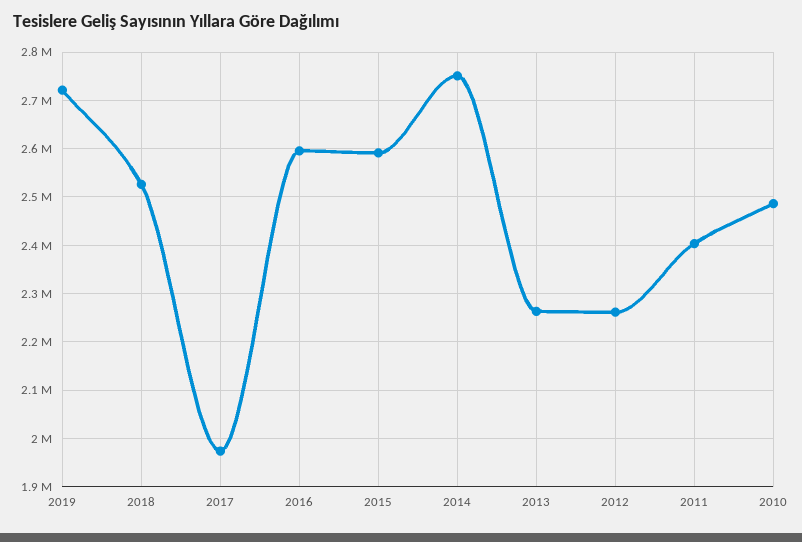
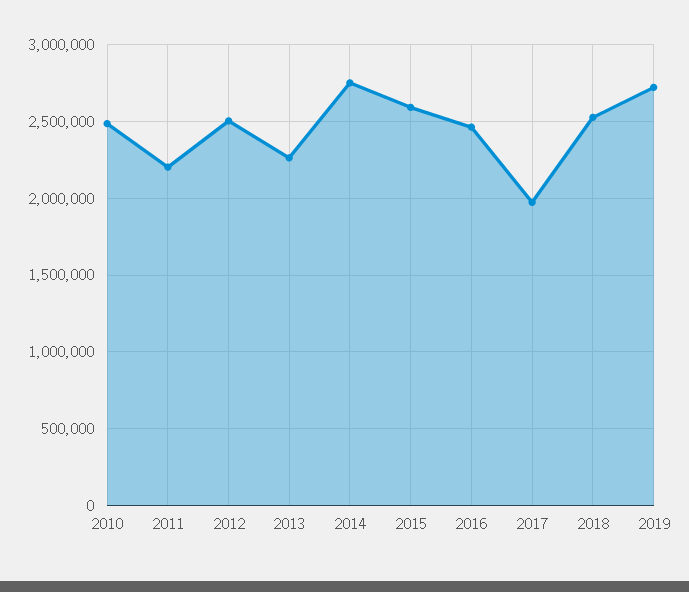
2016: 2600000 -> 2450000
2012: 2260000 -> 2500000
2011: 2400000 -> 2200000

